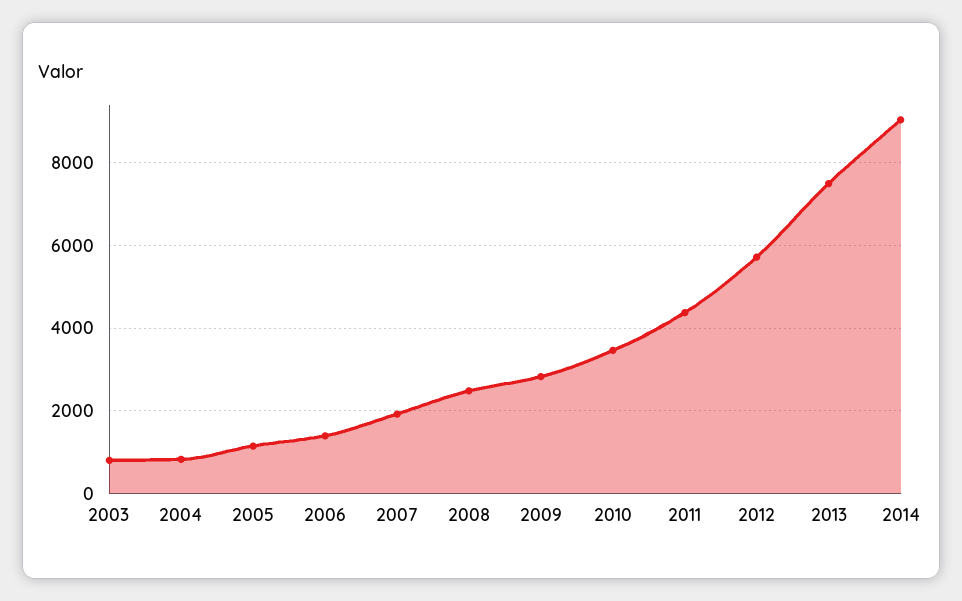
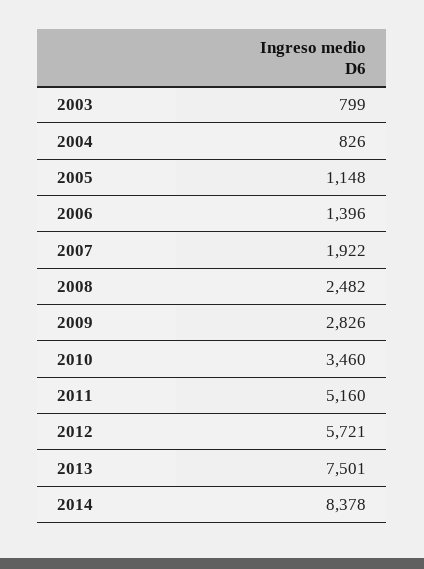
2011: 4400 -> 5160
2014: 9000 -> 8378

